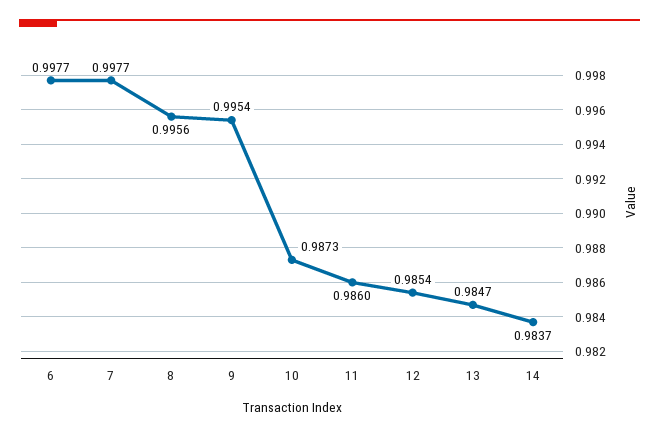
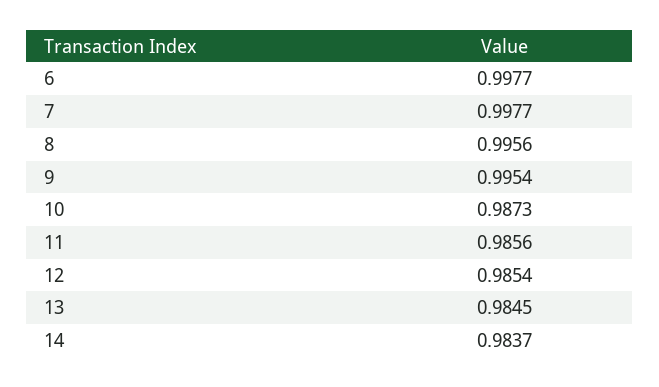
11: 0.986 -> 0.9856
13: 0.9847 -> 0.9845

